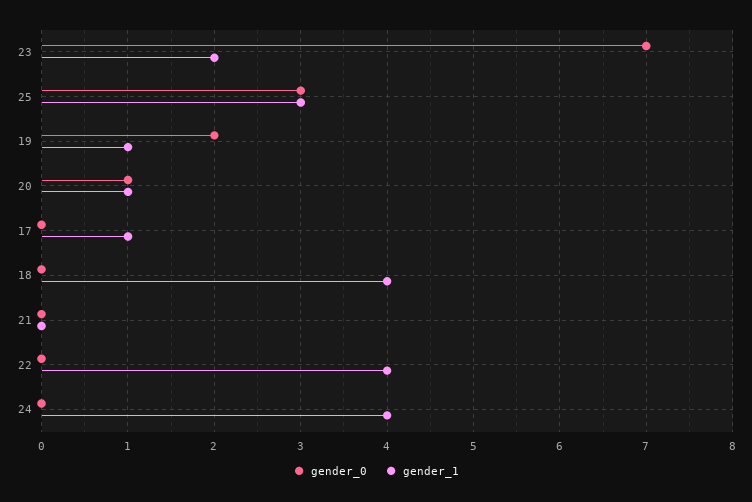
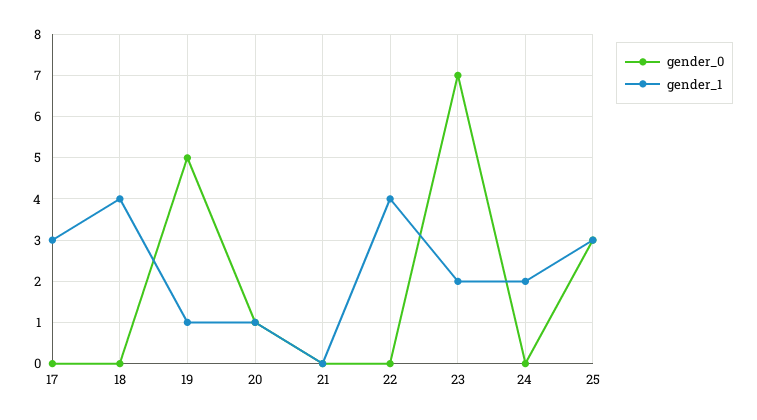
gender_0, 19: 2 -> 5
gender_1, 17: 1 -> 3
gender_1, 24: 4 -> 2

